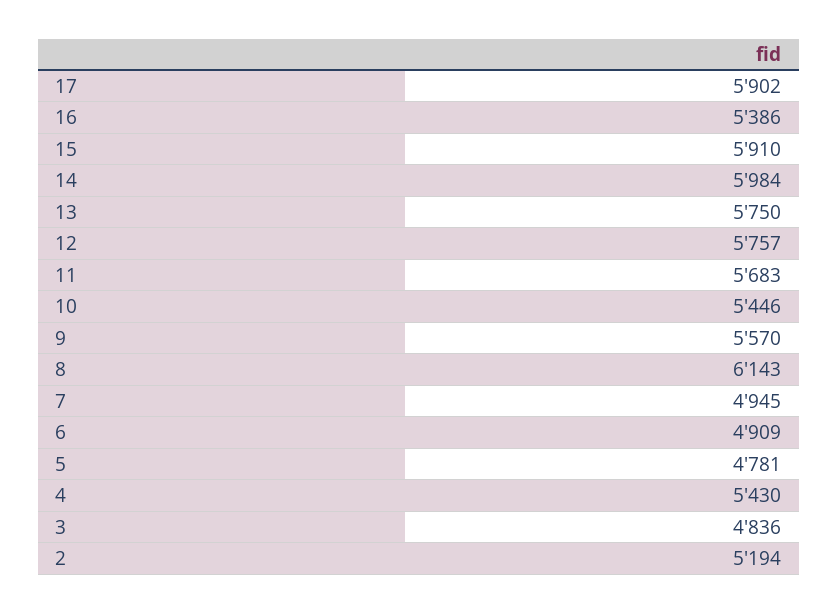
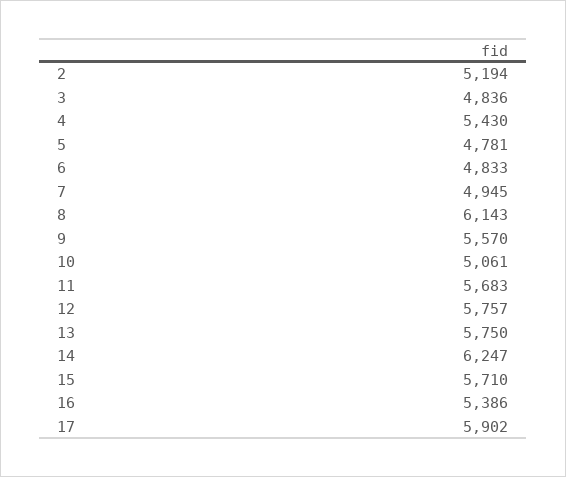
15: 5910 -> 5710
14: 5984 -> 6247
10: 5446 -> 5061
6: 4909 -> 4833

